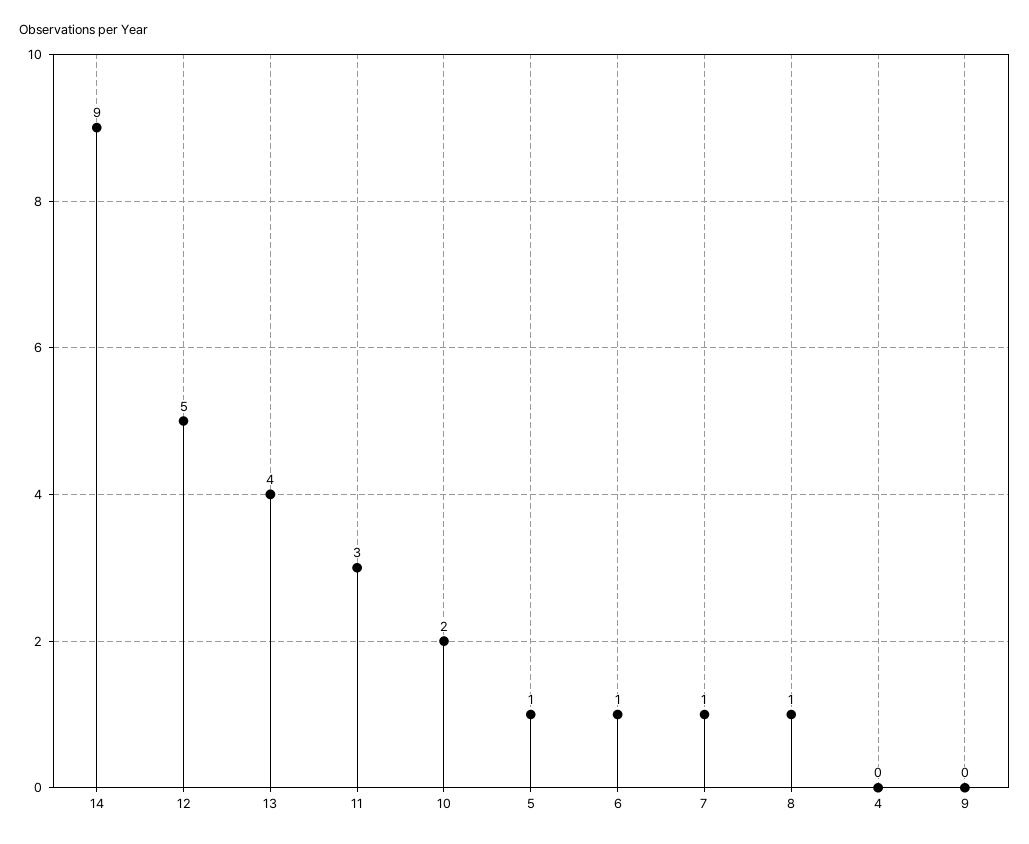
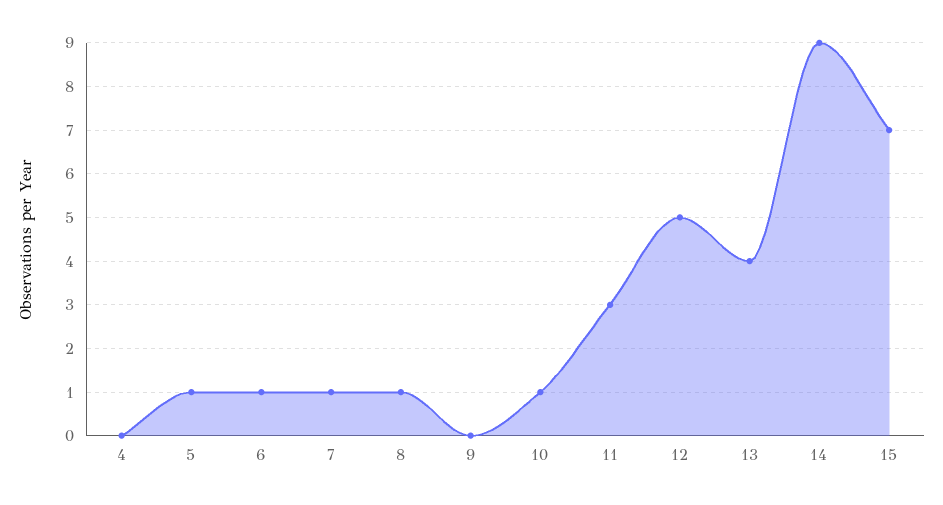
10: 2 -> 1
15: none -> 7

